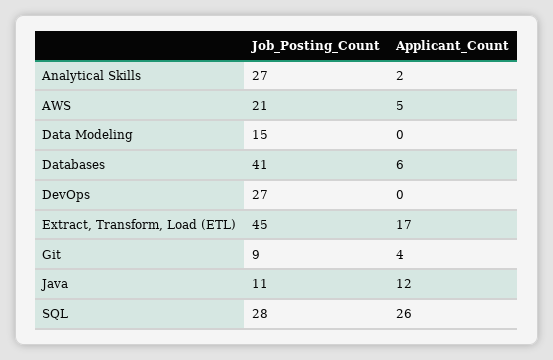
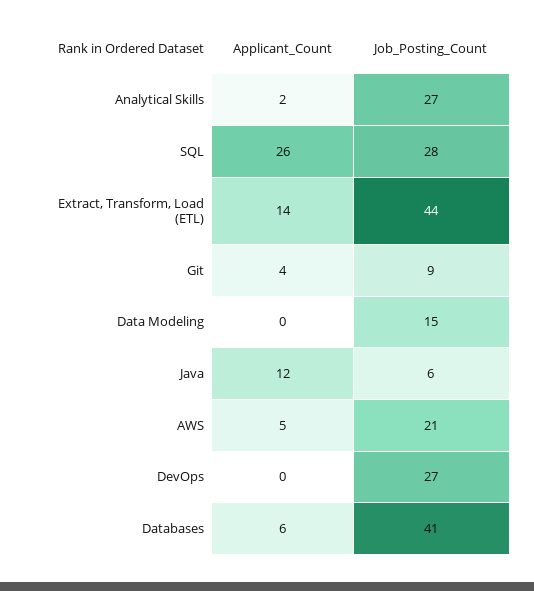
Job_Posting_Count, Extract, Transform, Load (ETL): 45 -> 44
Applicant_Count, Extract, Transform, Load (ETL): 17 -> 14
Job_Posting_Count, Java: 11 -> 6

